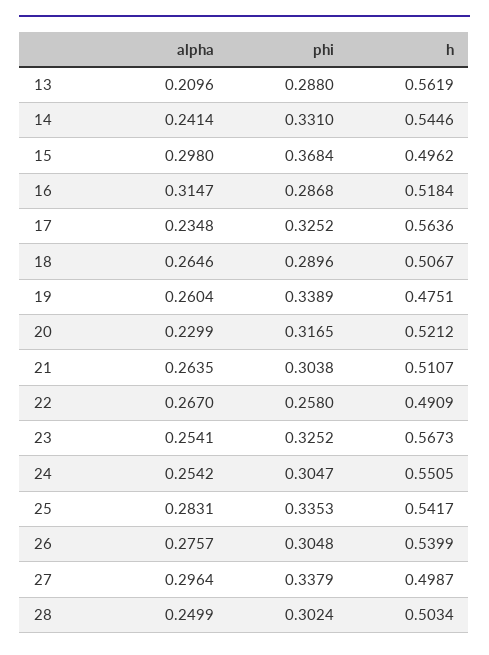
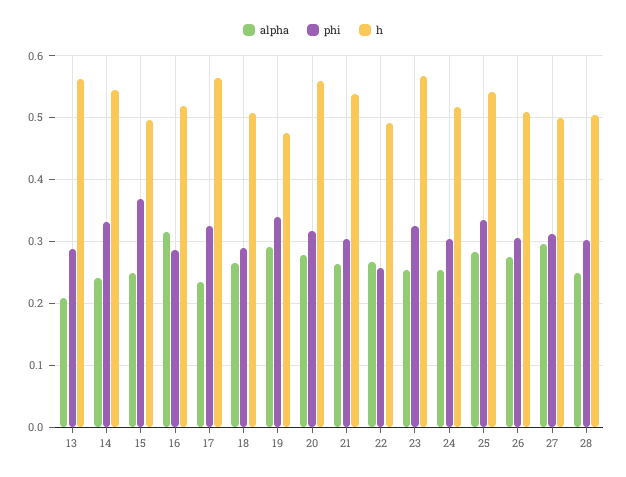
alpha, 15: 0.298 -> 0.25
alpha, 19: 0.2604 -> 0.29
alpha, 20: 0.2299 -> 0.28
h, 20: 0.5212 -> 0.56
h, 21: 0.5107 -> 0.54
h, 24: 0.5505 -> 0.52
h, 26: 0.5399 -> 0.51
phi, 27: 0.3379 -> 0.31

